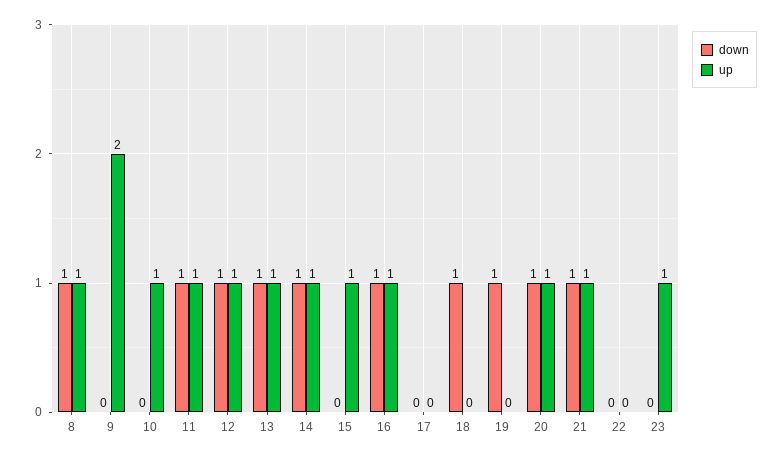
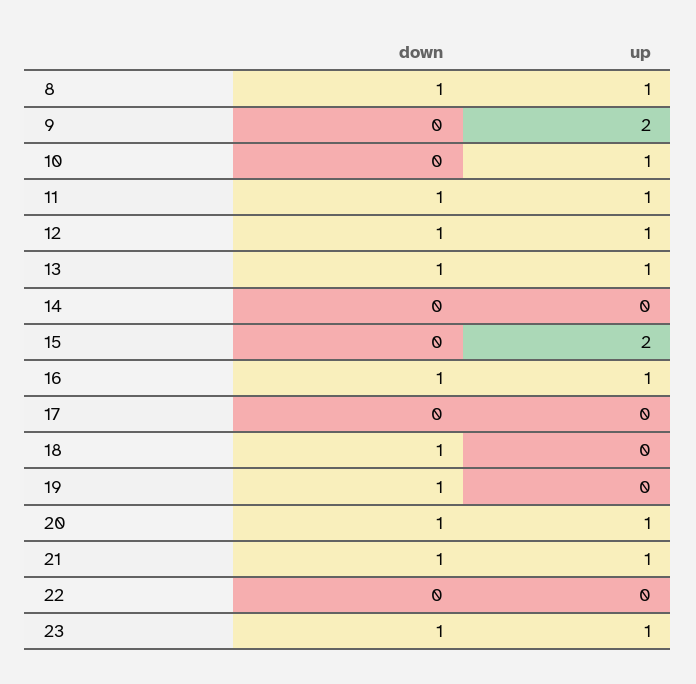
down, 14: 1 -> 0
up, 14: 1 -> 0
up, 15: 1 -> 2
down, 23: 0 -> 1

